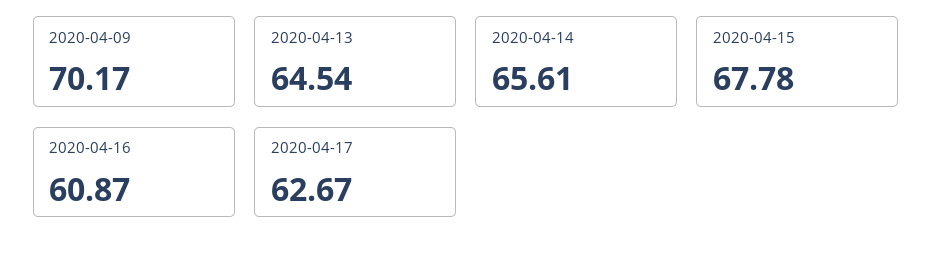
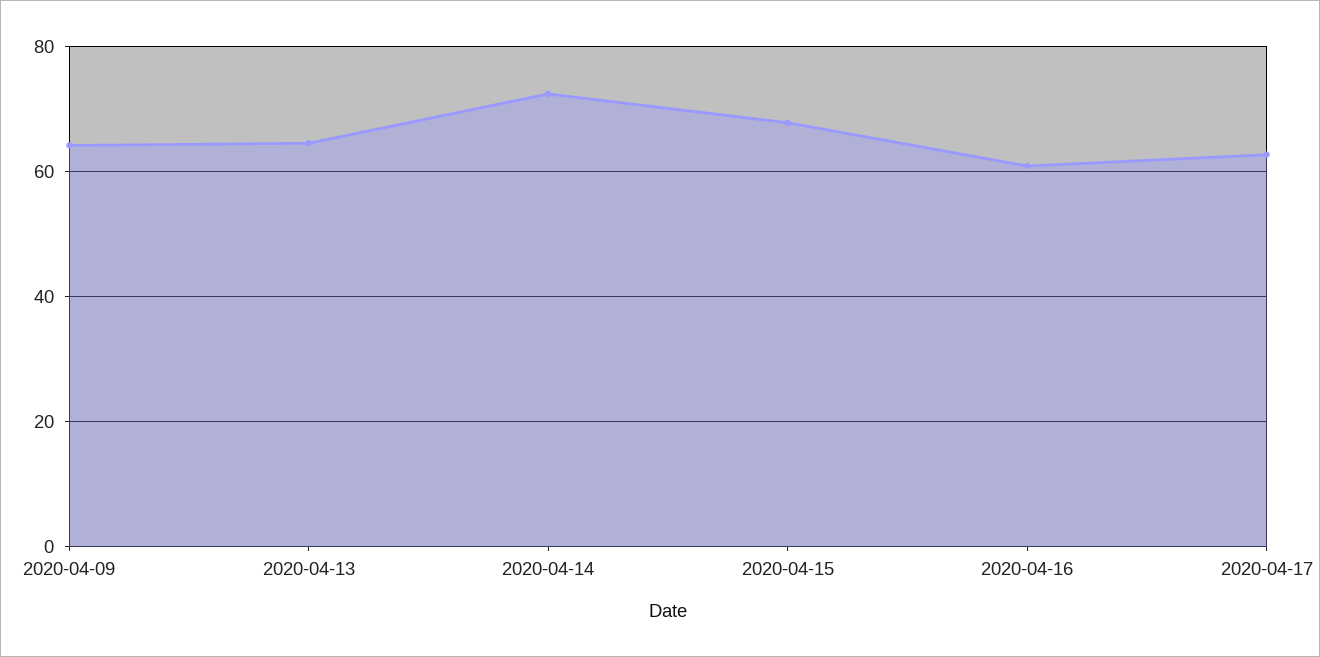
2020-04-09: 70.17 -> 64
2020-04-14: 65.61 -> 72

